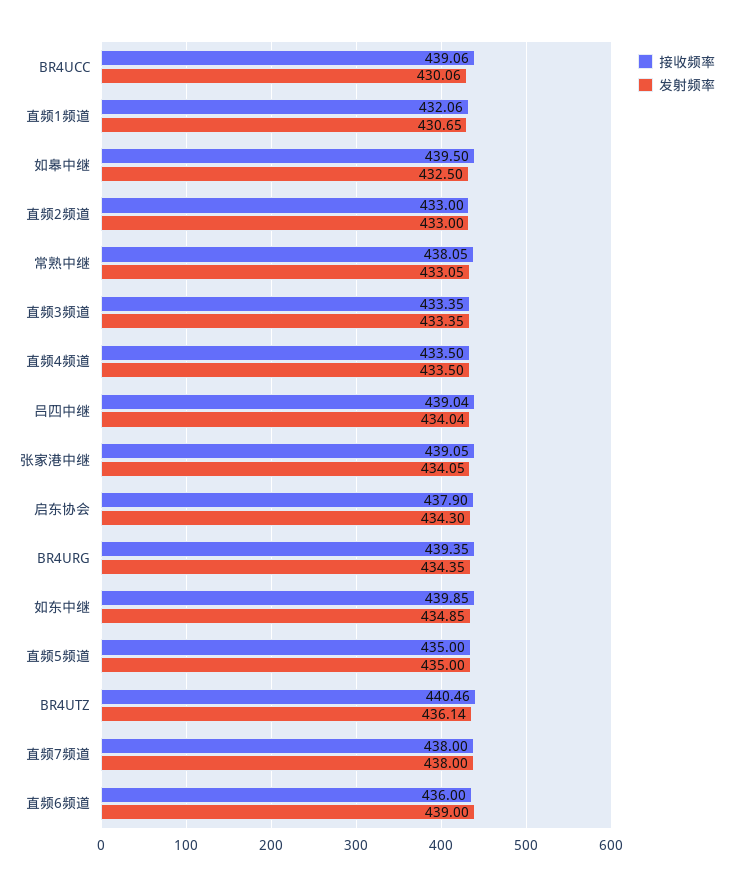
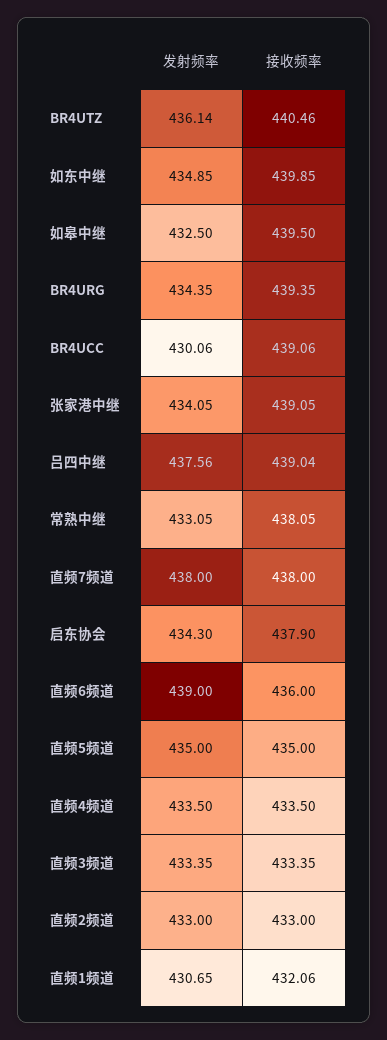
发射频率, 吕四中继: 434.04 -> 437.56

